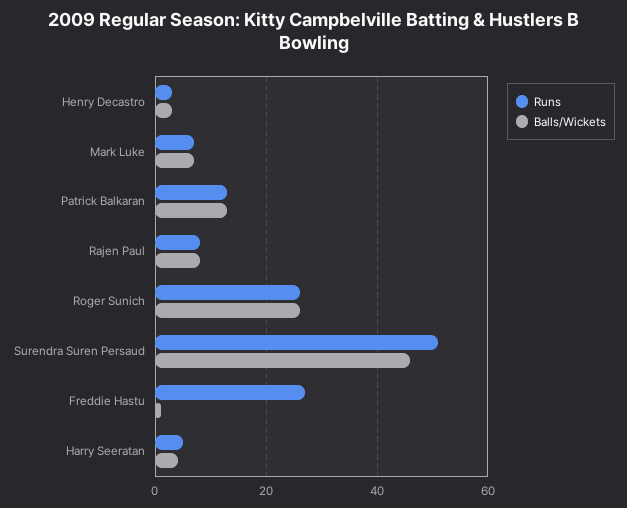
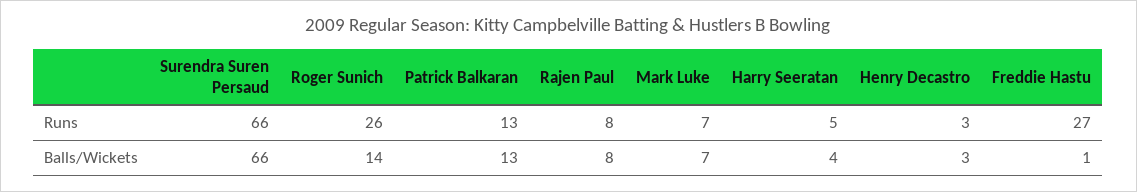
Balls/Wickets, Roger Sunich: 25 -> 14
Runs, Surendra Suren Persaud: 50 -> 66
Balls/Wickets, Surendra Suren Persaud: 45 -> 66

